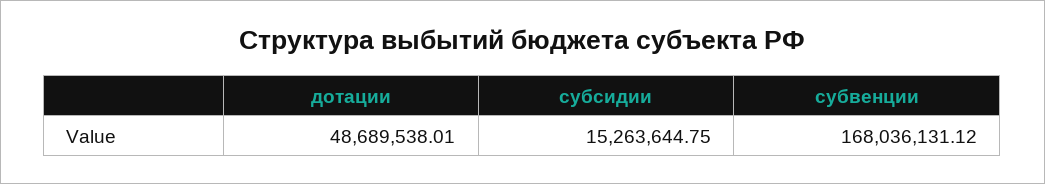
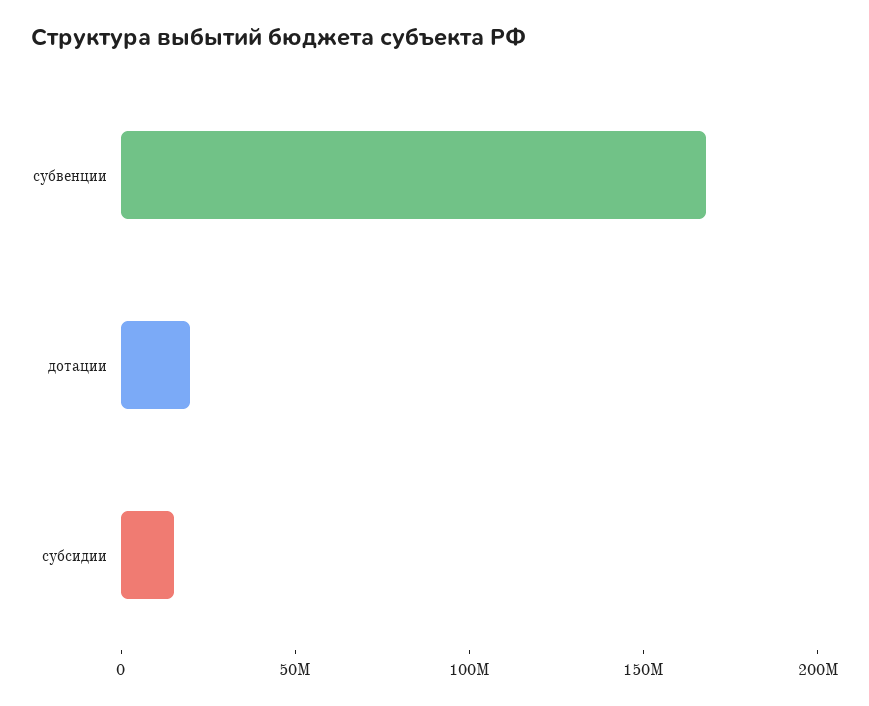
дотации: 48689538.01 -> 20000000

